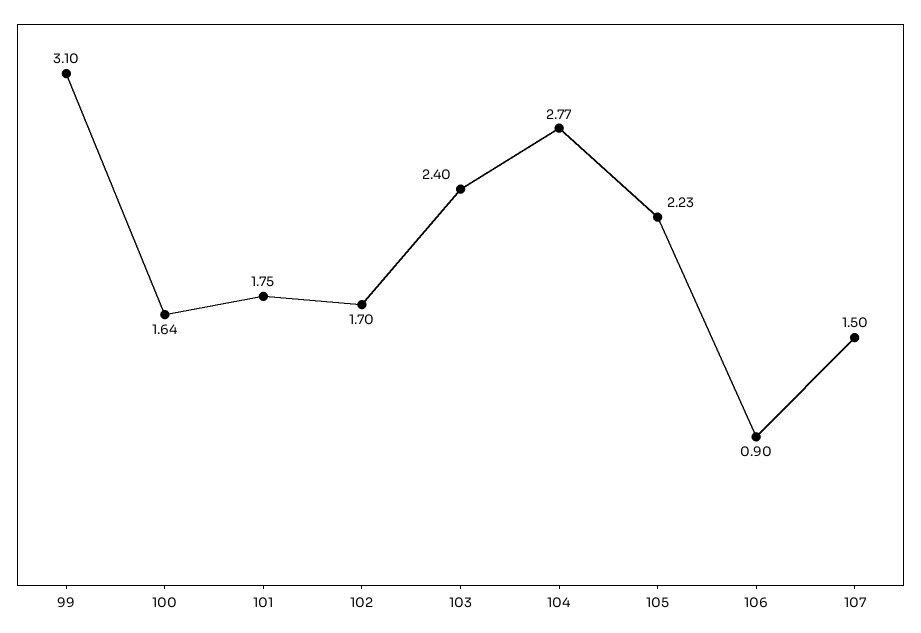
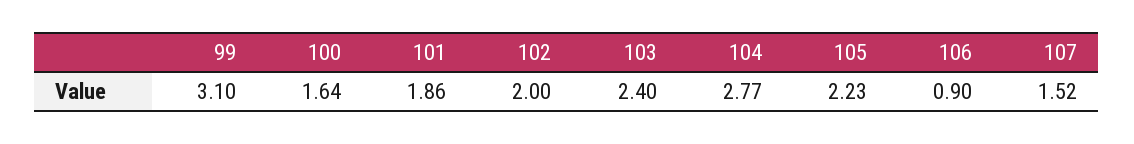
101: 1.75 -> 1.86
102: 1.7 -> 2
107: 1.5 -> 1.52

